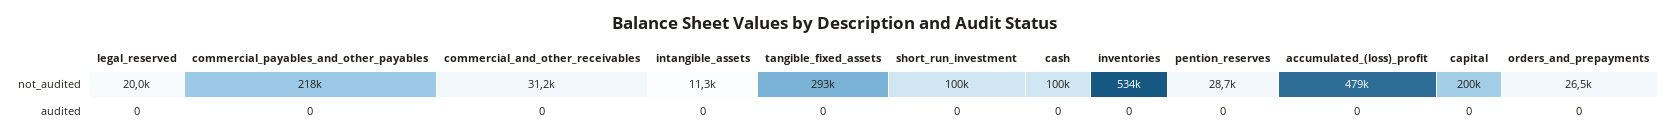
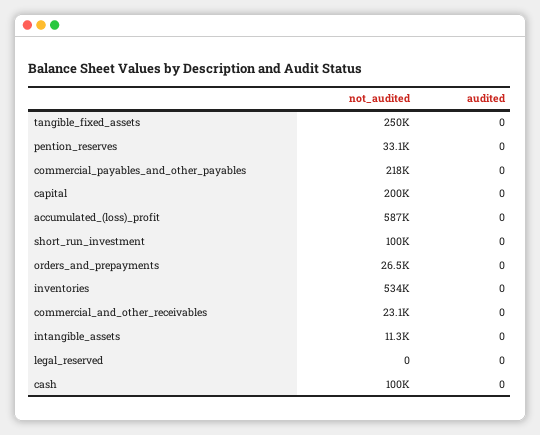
legal_reserved, not_audited: 20000 -> 0
commercial_and_other_receivables, not_audited: 31200 -> 23100
tangible_fixed_assets, not_audited: 293000 -> 250000
pention_reserves, not_audited: 28700 -> 33100
accumulated_(loss)_profit, not_audited: 479000 -> 587000

